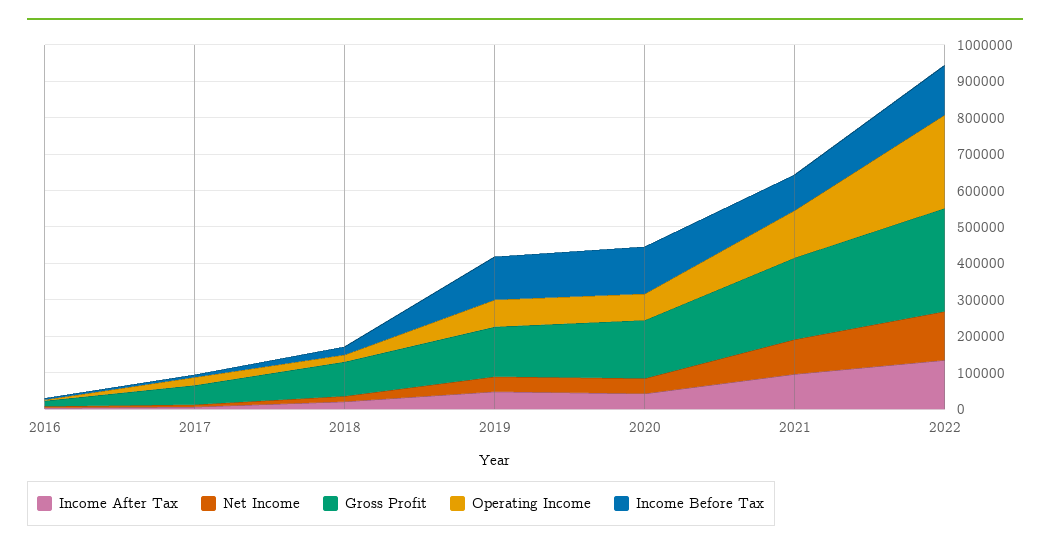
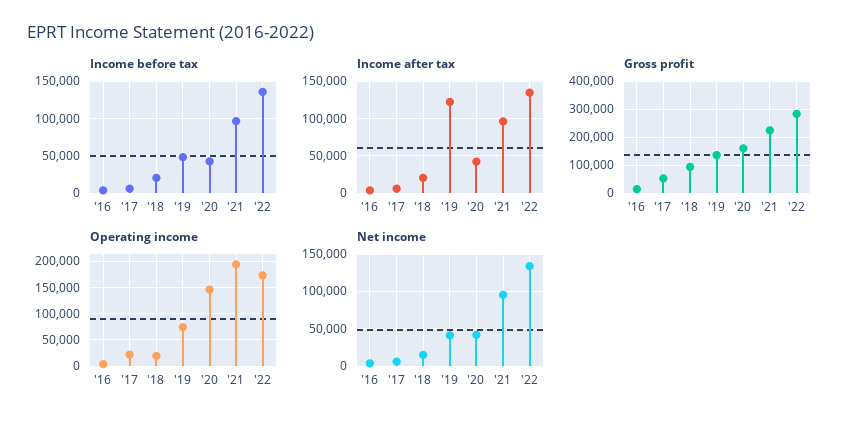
Income After Tax, 2019: 50000 -> 120000
Income Before Tax, 2019: 125000 -> 50000
Operating Income, 2020: 75000 -> 150000
Income Before Tax, 2020: 125000 -> 40000
Operating Income, 2021: 125000 -> 200000
Operating Income, 2022: 250000 -> 175000

